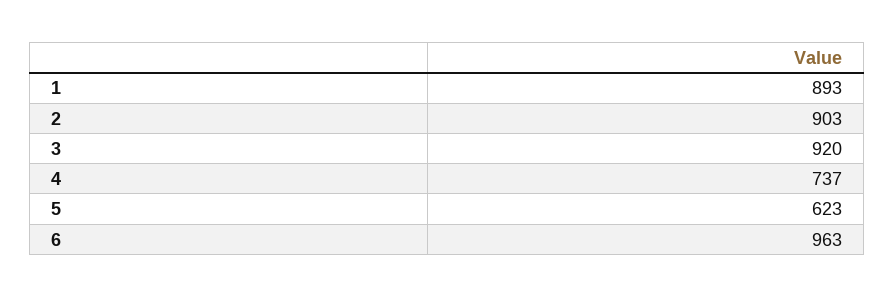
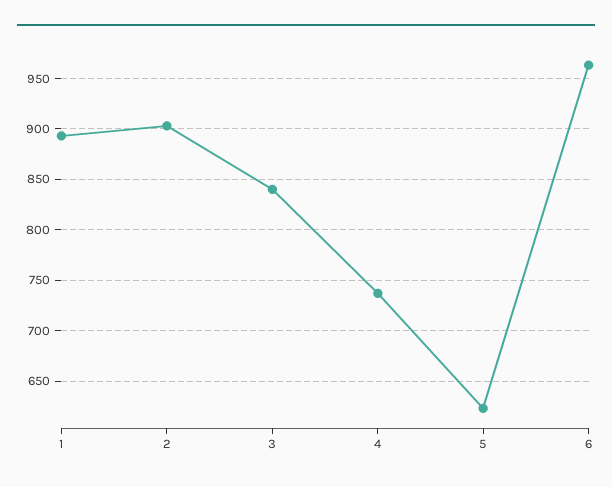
3: 920 -> 840

